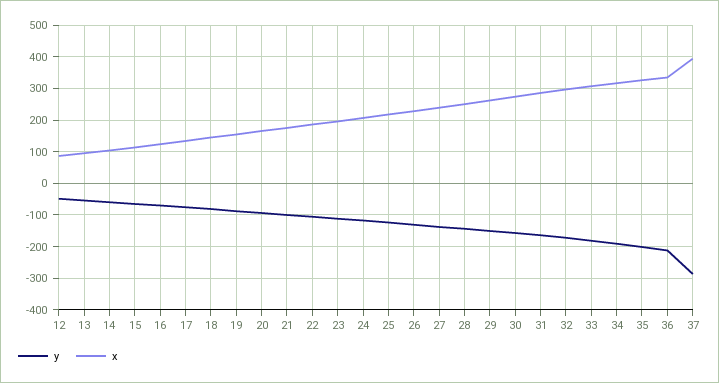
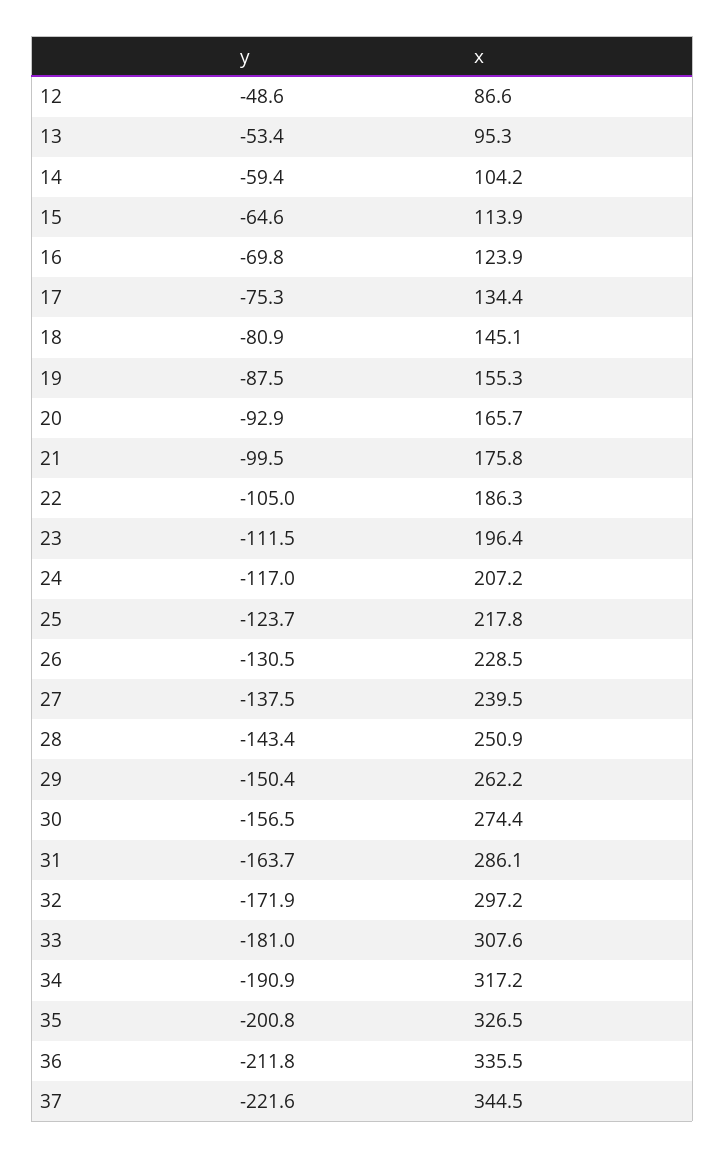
y, 37: -280 -> -221.6
x, 37: 400 -> 344.5

